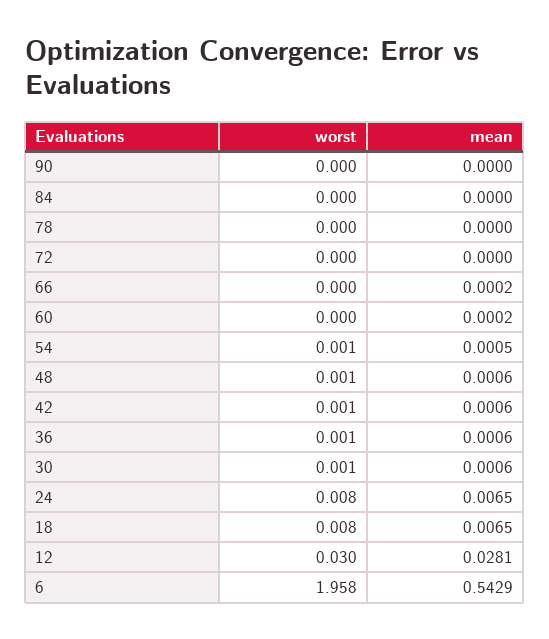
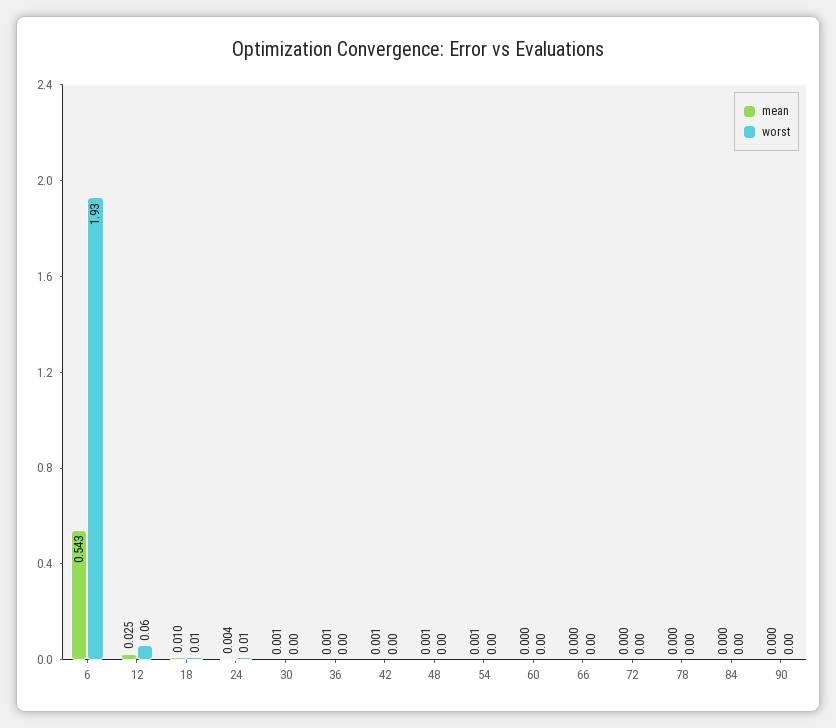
mean, 24: 0.0065 -> 0.004
mean, 18: 0.0065 -> 0.01
worst, 12: 0.03 -> 0.06
mean, 12: 0.0281 -> 0.025
worst, 6: 1.958 -> 1.93

